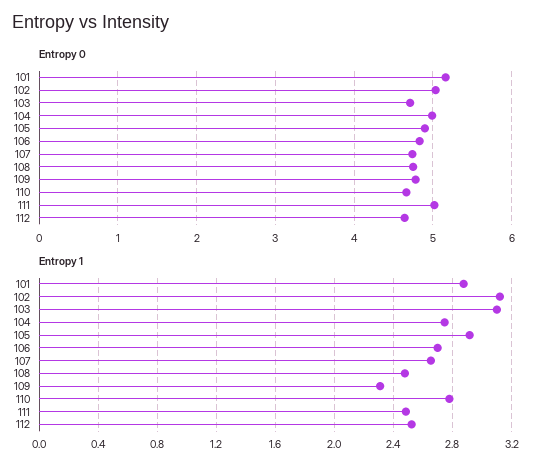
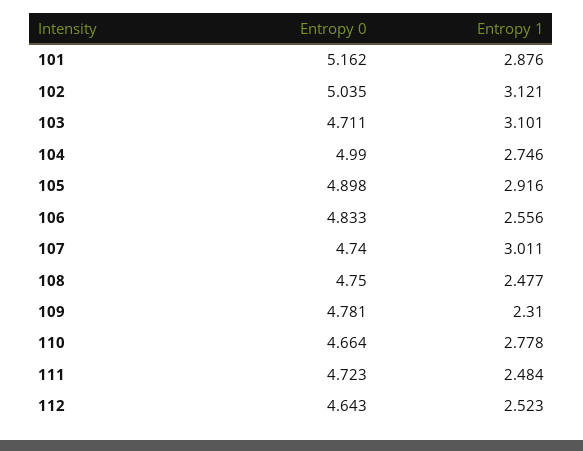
Entropy 0, 111: 5 -> 4.723
Entropy 1, 106: 2.7 -> 2.556
Entropy 1, 107: 2.65 -> 3.011

